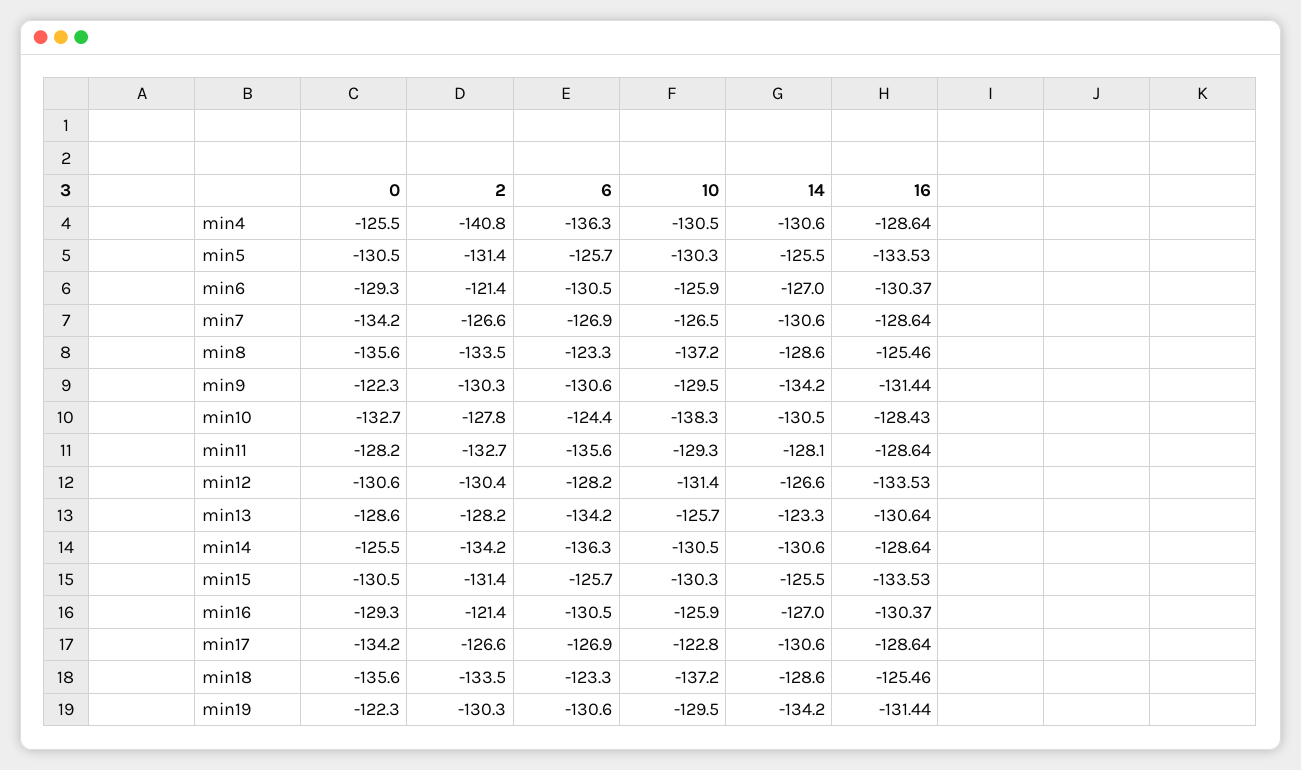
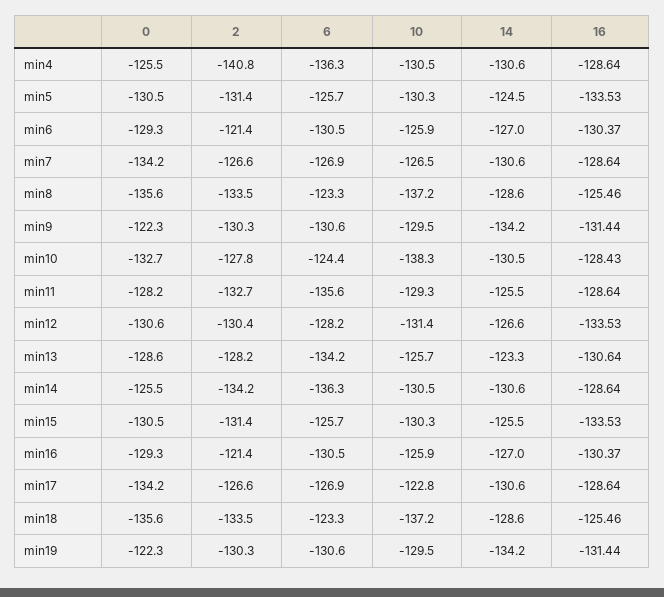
14, min5: -125.5 -> -124.5
14, min11: -128.1 -> -125.5

